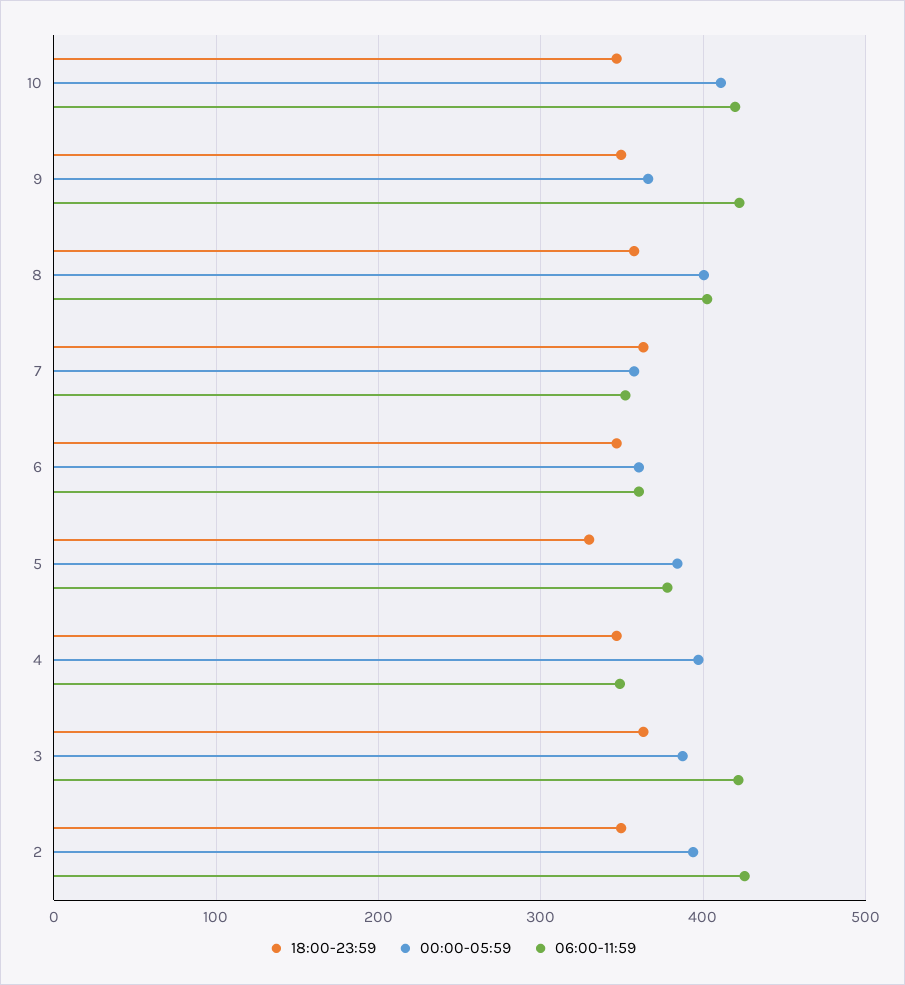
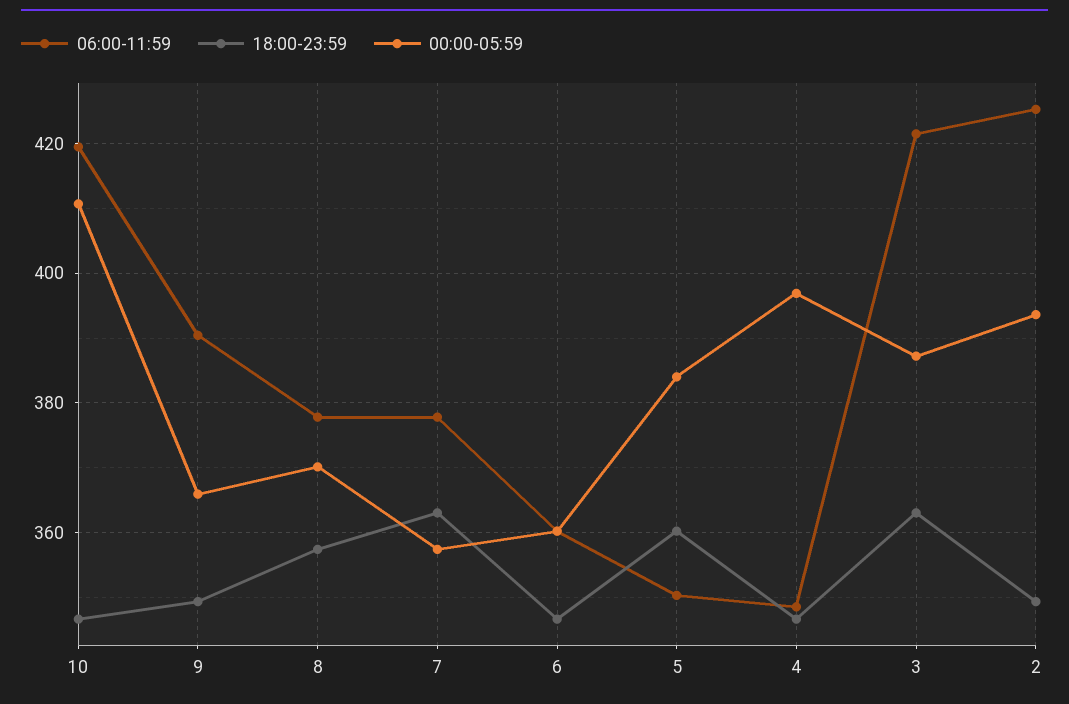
06:00-11:59, 9: 420 -> 390
00:00-05:59, 8: 400 -> 370
06:00-11:59, 8: 400 -> 378
06:00-11:59, 7: 350 -> 378
18:00-23:59, 5: 330 -> 360
06:00-11:59, 5: 380 -> 350

